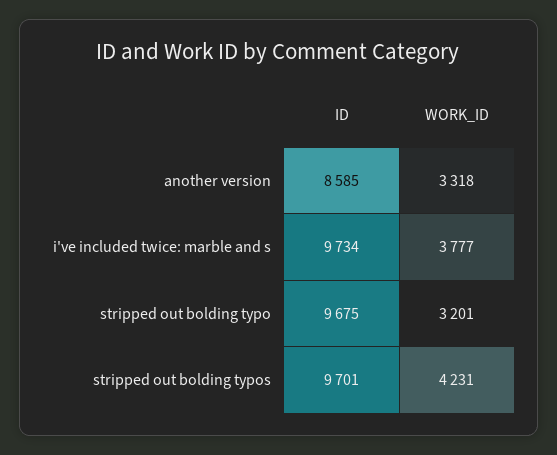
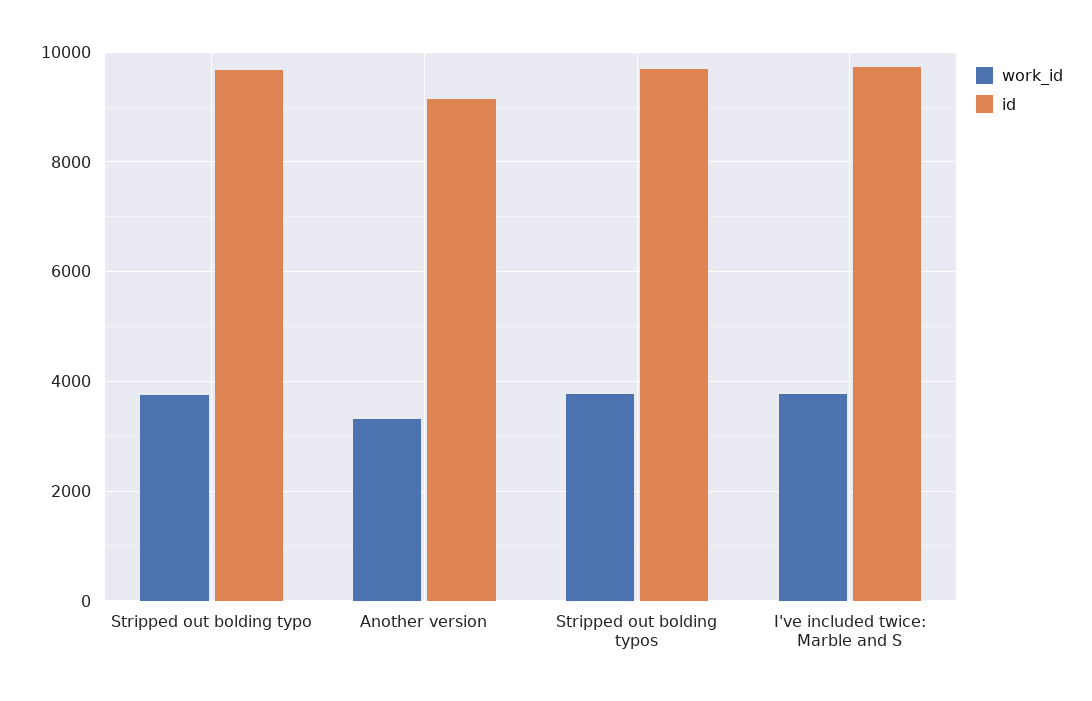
ID, another version: 8585 -> 9200
WORK_ID, stripped out bolding typo: 3201 -> 3800
WORK_ID, stripped out bolding typos: 4231 -> 3800

